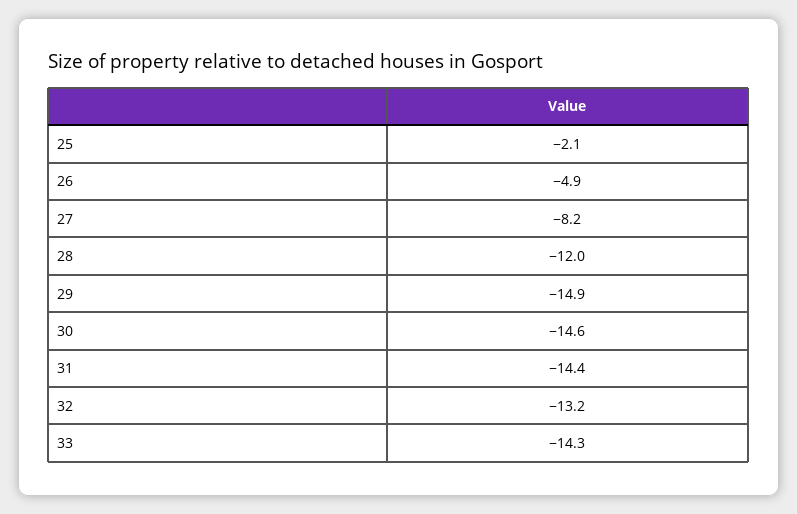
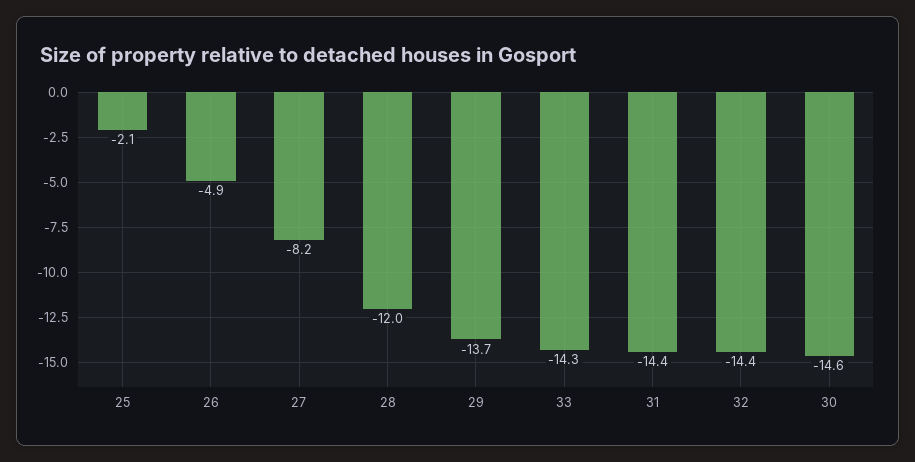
29: -14.9 -> -13.7
32: -13.2 -> -14.4

